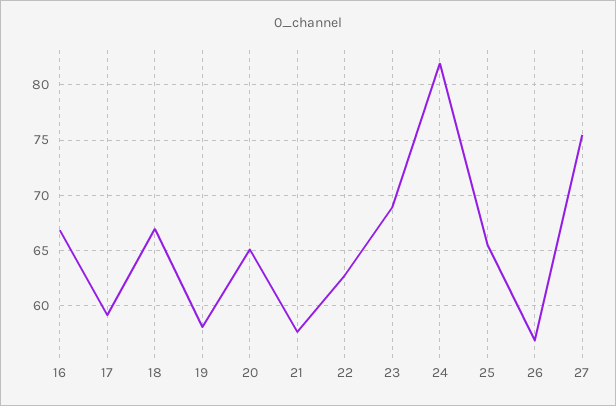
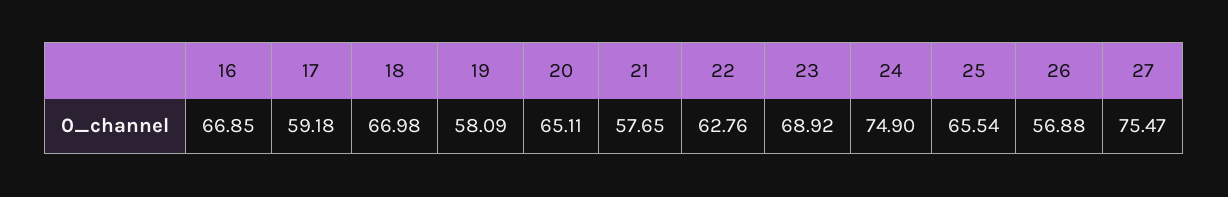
24: 82 -> 74.9

